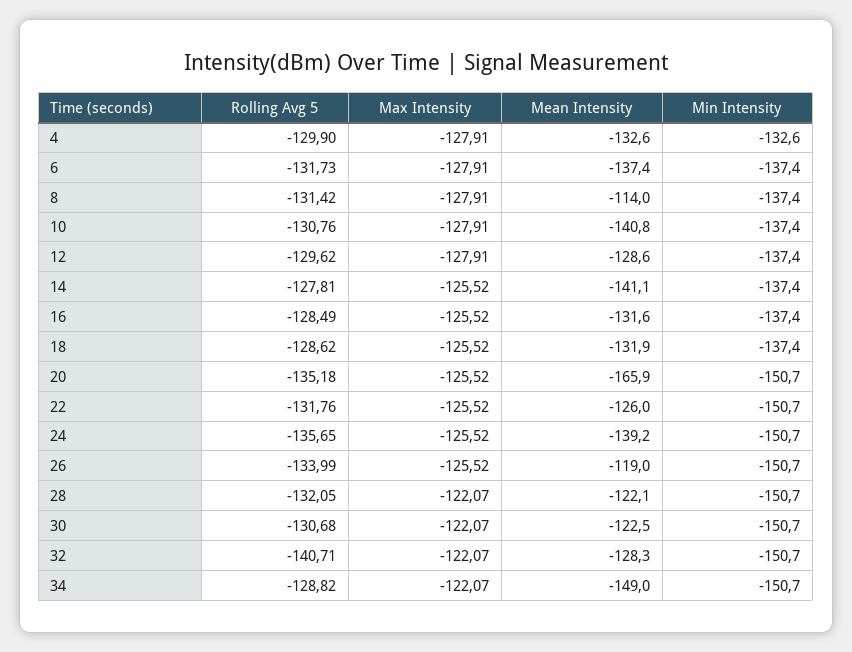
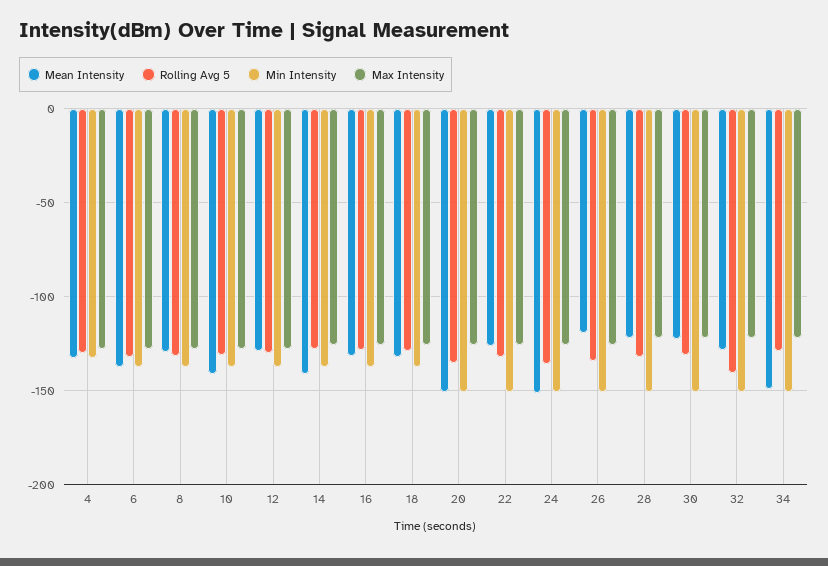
Mean Intensity, 8: -114 -> -130
Mean Intensity, 20: -165.9 -> -150
Mean Intensity, 24: -139.2 -> -150

